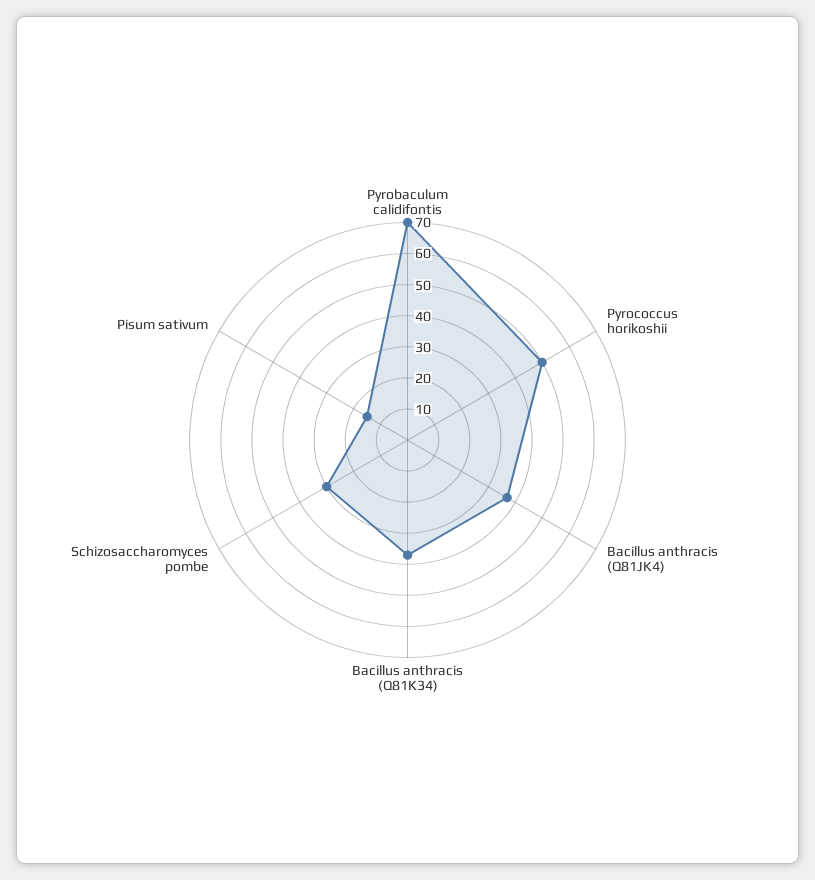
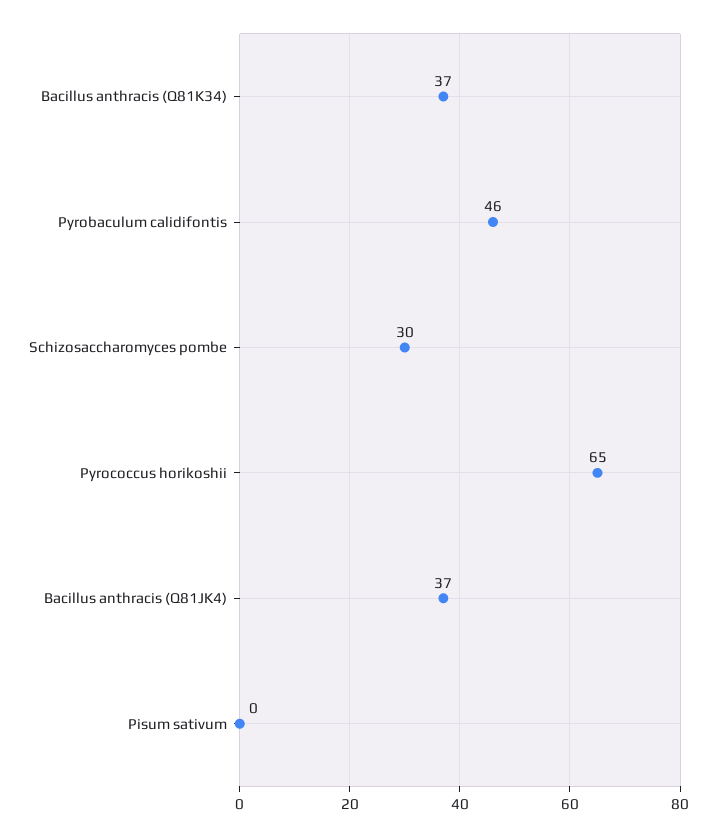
Pyrobaculum calidifontis: 70 -> 46
Pyrococcus horikoshii: 50 -> 65
Pisum sativum: 15 -> 0

